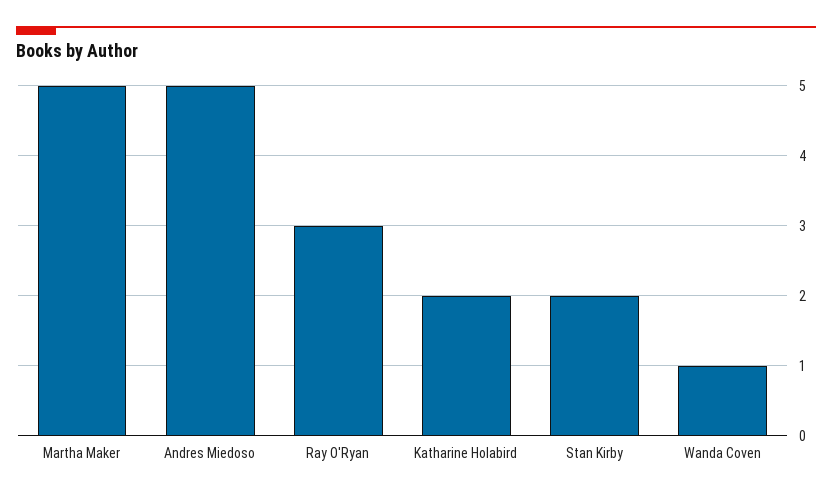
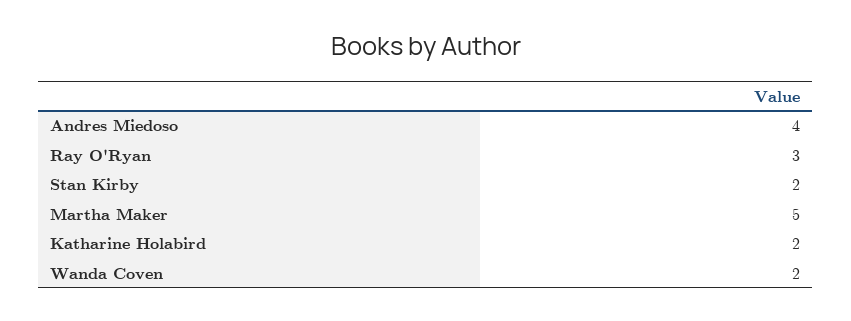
Andres Miedoso: 5 -> 4
Wanda Coven: 1 -> 2

